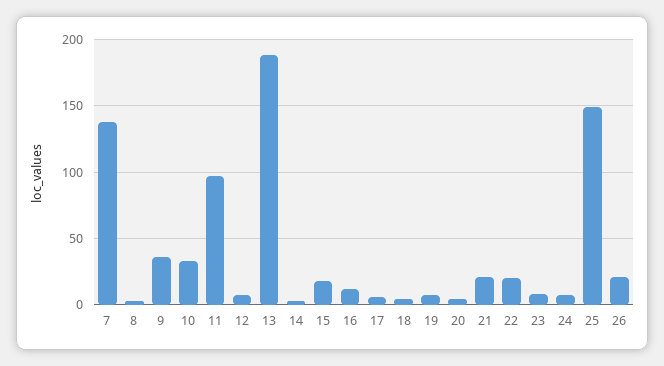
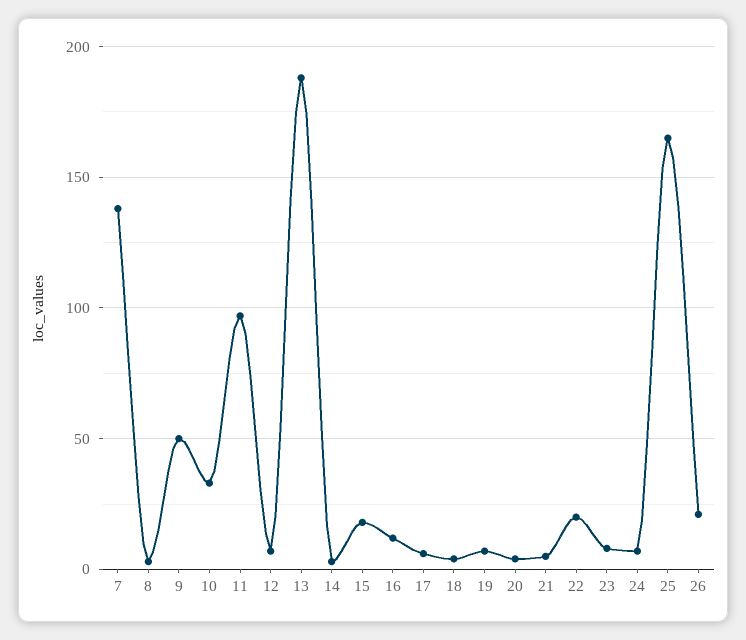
9: 35 -> 50
21: 20 -> 5
25: 150 -> 165

